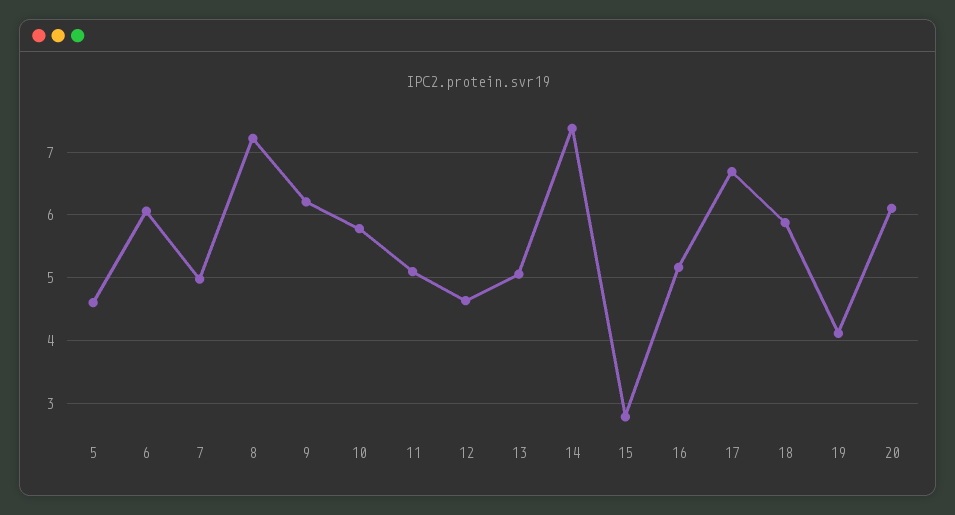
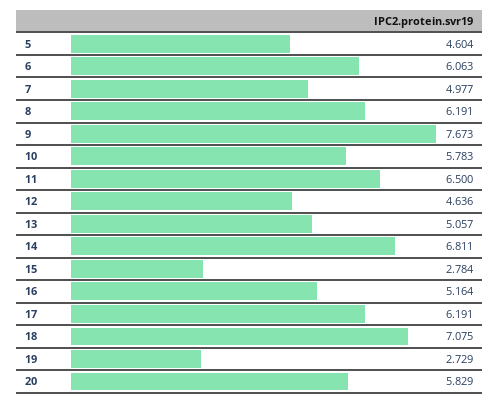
8: 7.2 -> 6.191
9: 6.2 -> 7.673
11: 5.1 -> 6.5
14: 7.4 -> 6.811
17: 6.7 -> 6.191
18: 5.9 -> 7.075
19: 4.1 -> 2.729
20: 6.1 -> 5.829

